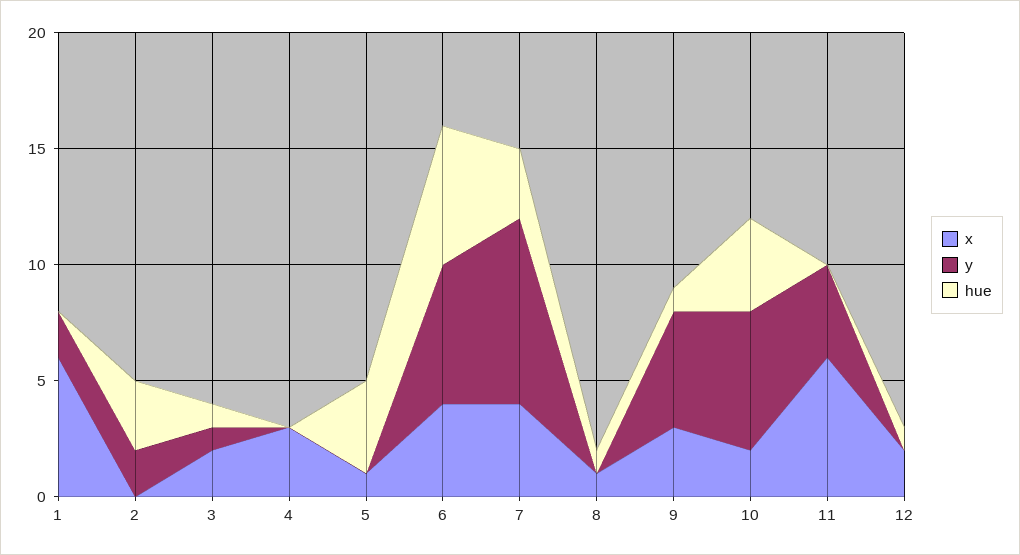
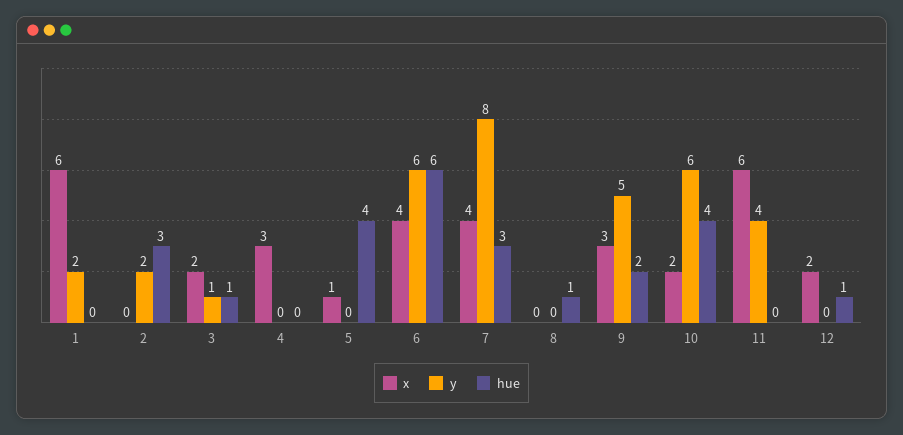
x, 8: 1 -> 0
hue, 9: 1 -> 2

